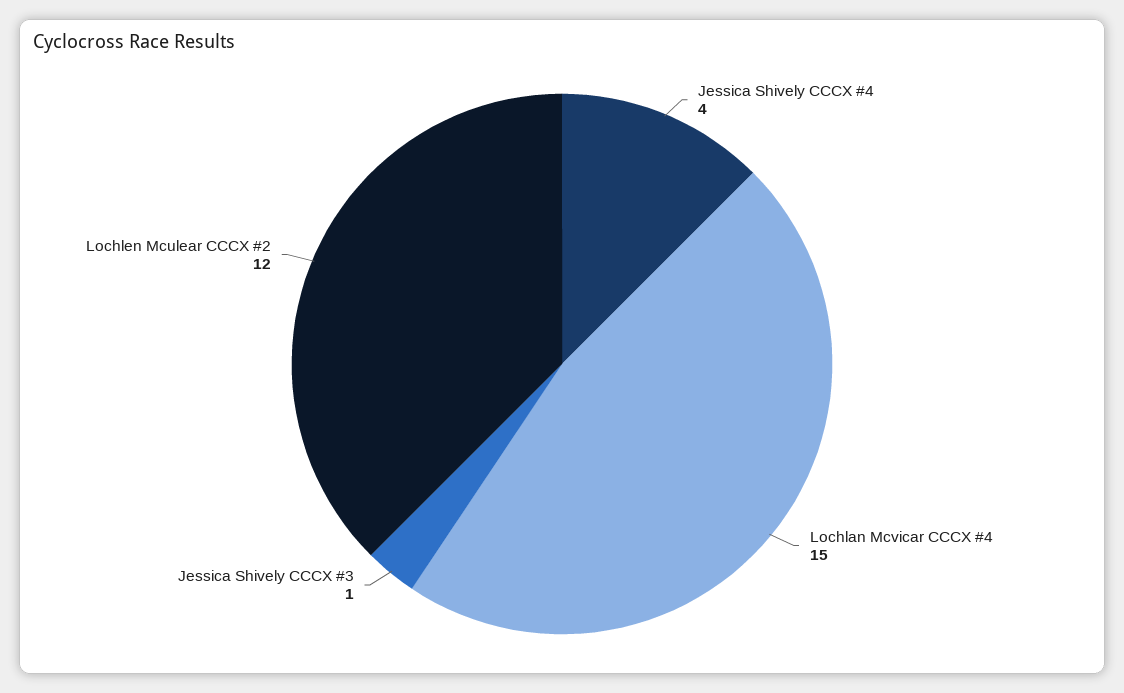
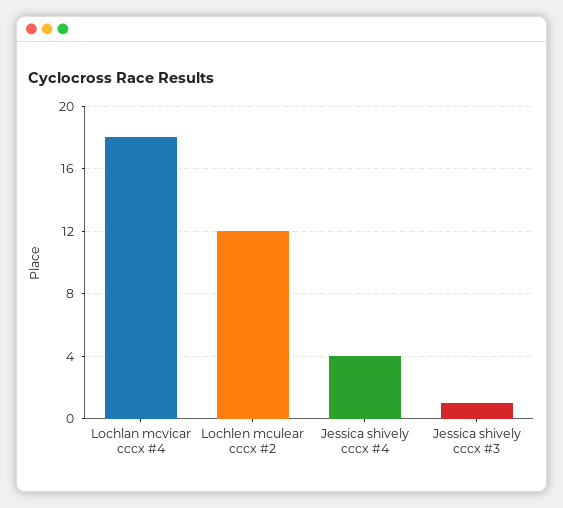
Lochlan Mcvicar CCCX #4: 15 -> 18

